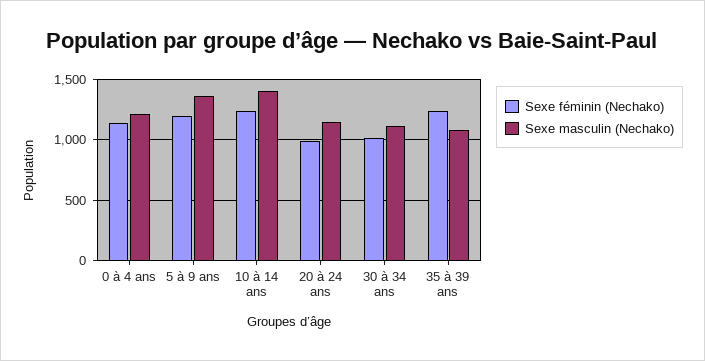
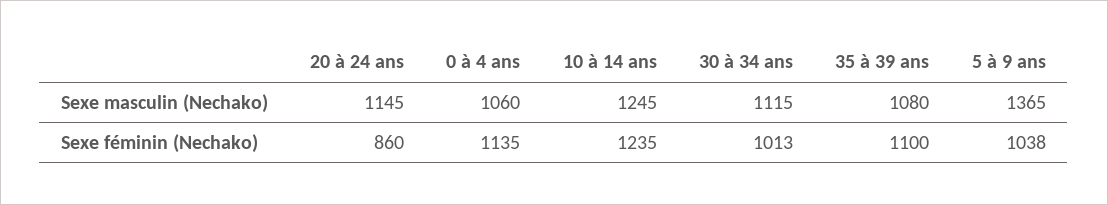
Sexe masculin (Nechako), 0 à 4 ans: 1200 -> 1060
Sexe féminin (Nechako), 5 à 9 ans: 1200 -> 1038
Sexe masculin (Nechako), 10 à 14 ans: 1400 -> 1245
Sexe féminin (Nechako), 20 à 24 ans: 1000 -> 860
Sexe féminin (Nechako), 35 à 39 ans: 1250 -> 1100

